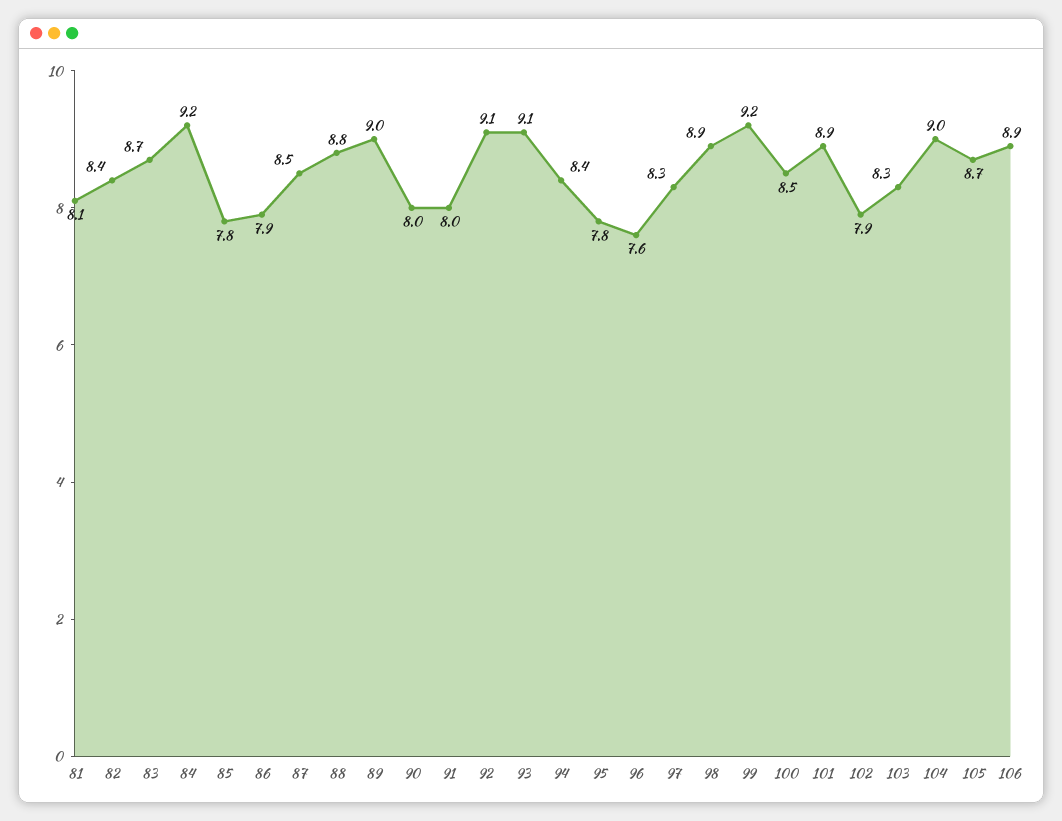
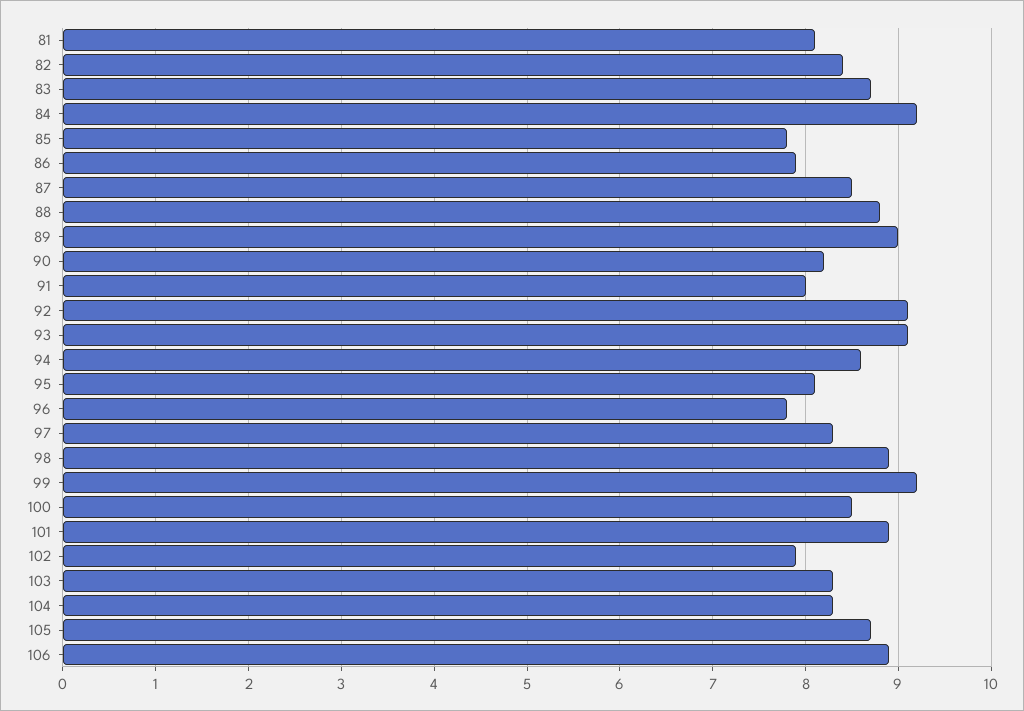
90: 8 -> 8.2
94: 8.4 -> 8.6
95: 7.8 -> 8.1
96: 7.6 -> 7.8
104: 9 -> 8.3

